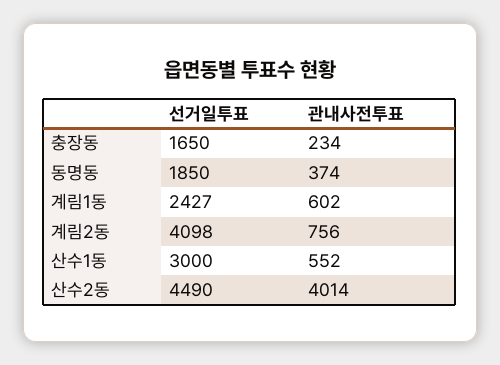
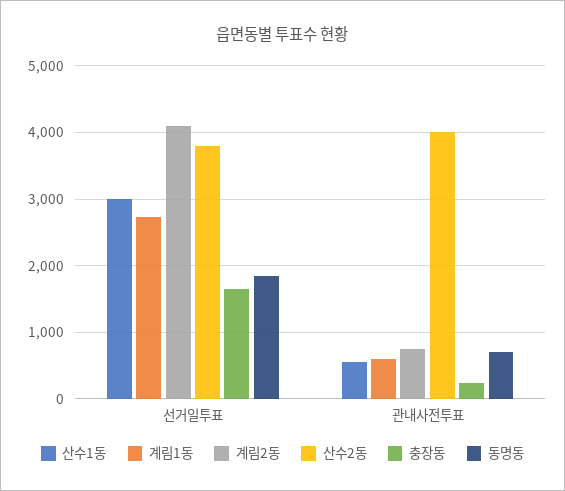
동명동, 관내사전투표: 374 -> 700
계림1동, 선거일투표: 2427 -> 2700
산수2동, 선거일투표: 4490 -> 3800

